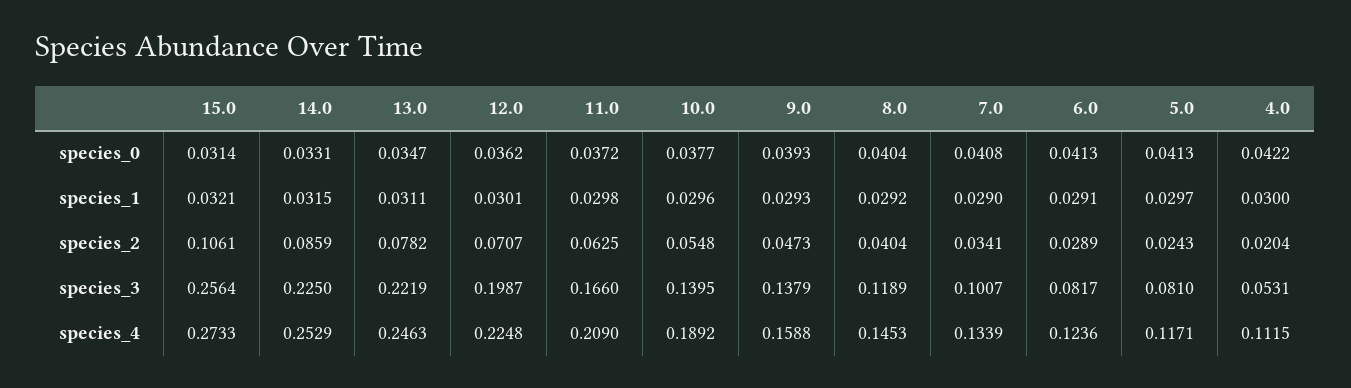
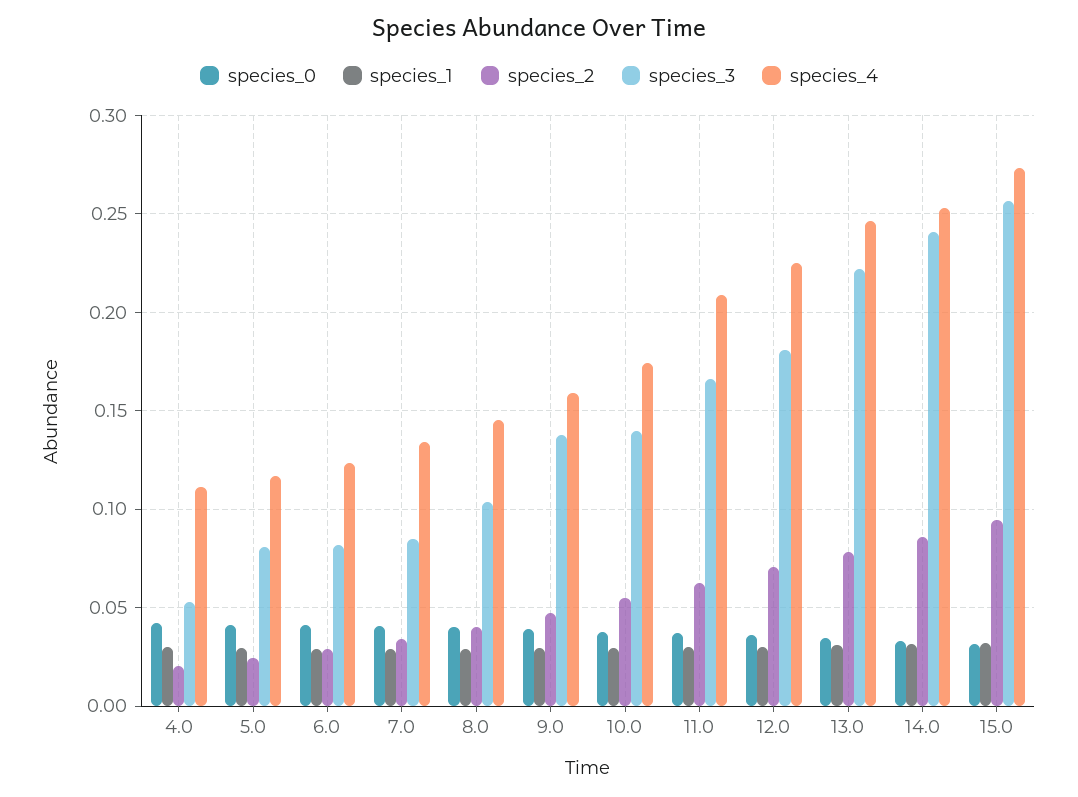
species_2, 15.0: 0.1061 -> 0.095
species_3, 14.0: 0.225 -> 0.24
species_3, 12.0: 0.1987 -> 0.18
species_3, 8.0: 0.1189 -> 0.105
species_3, 7.0: 0.1007 -> 0.085
species_4, 10.0: 0.1892 -> 0.175

